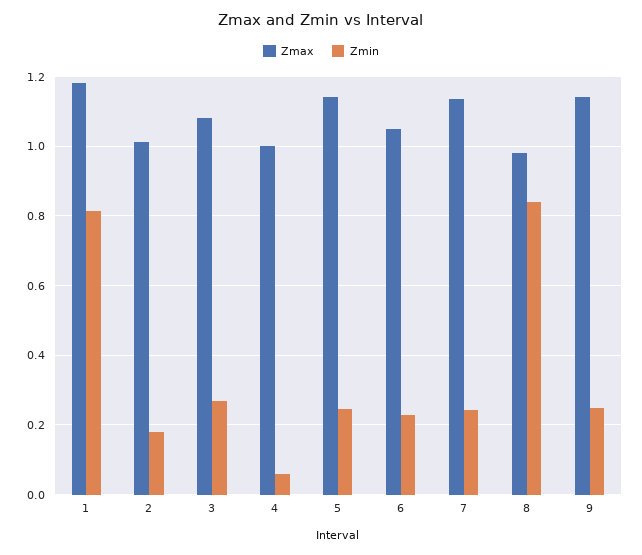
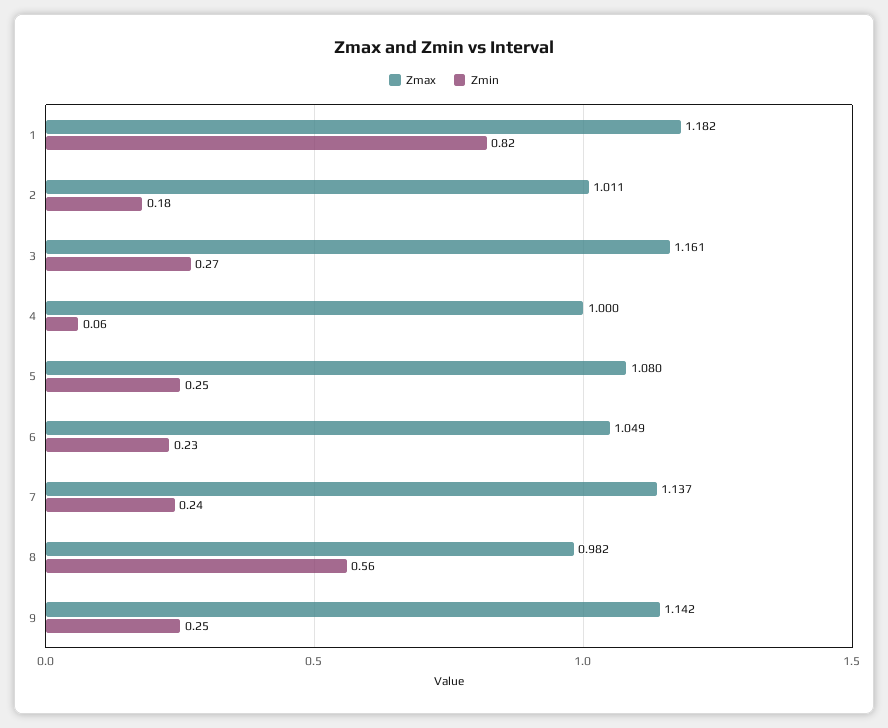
Zmax, 3: 1.08 -> 1.161
Zmax, 5: 1.14 -> 1.08
Zmin, 8: 0.84 -> 0.56

